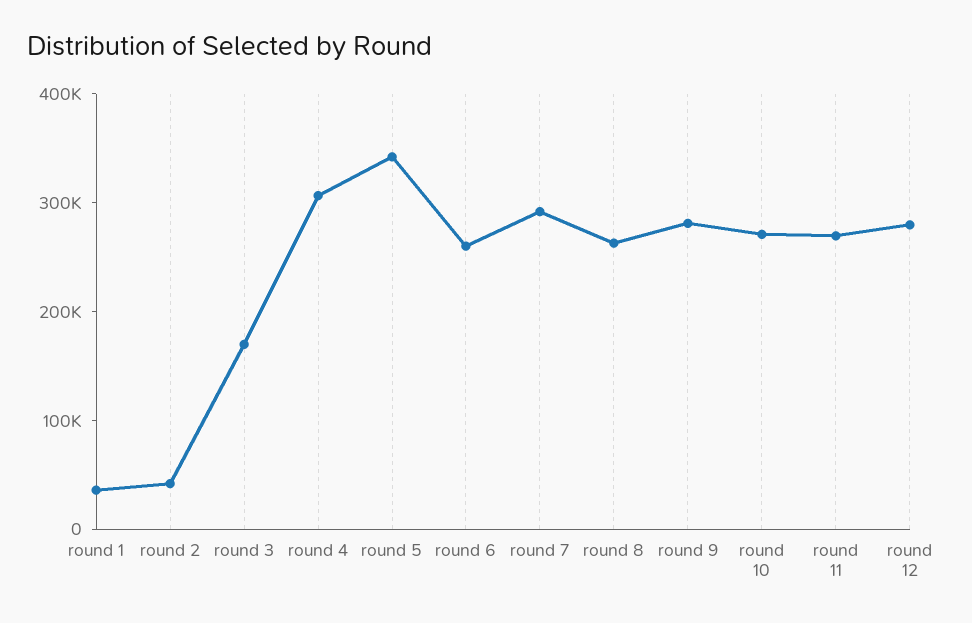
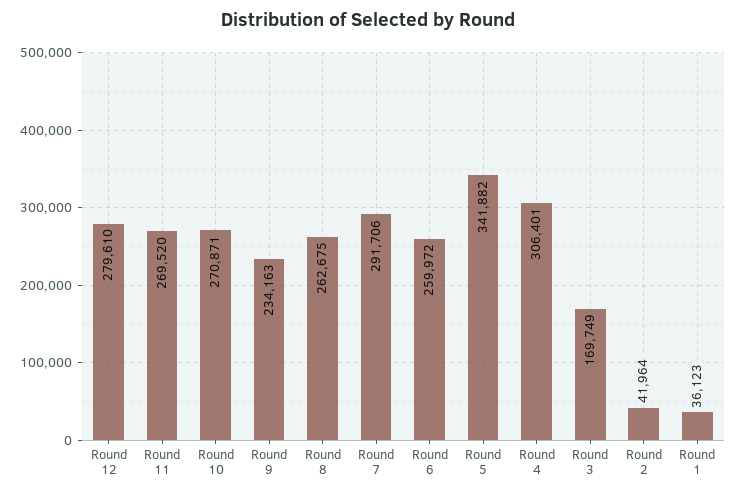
round 9: 280000 -> 234163

